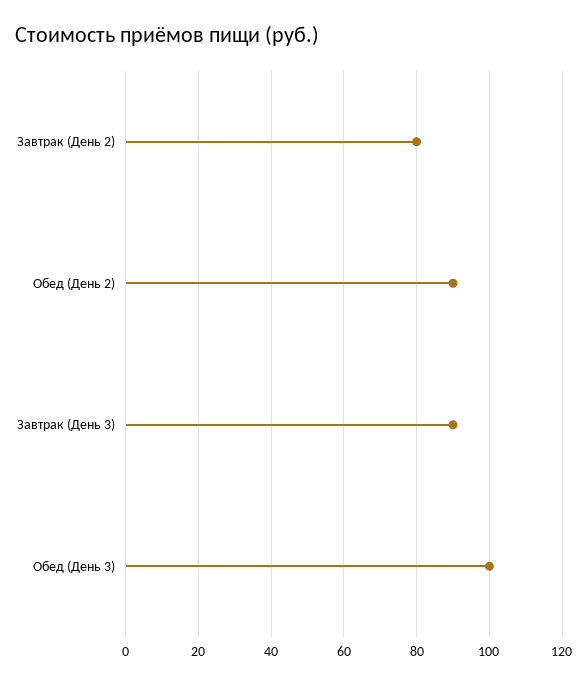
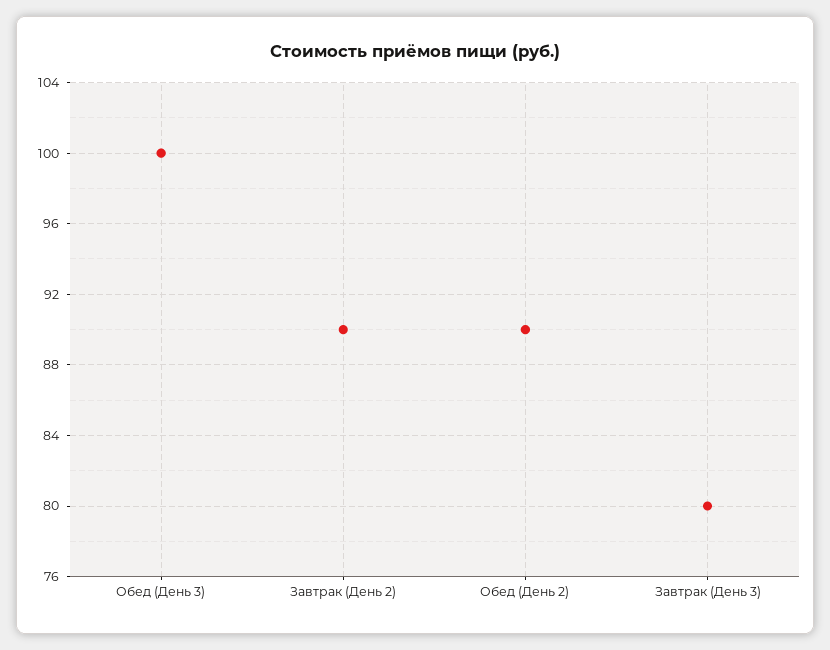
Завтрак (День 2): 80 -> 90
Завтрак (День 3): 90 -> 80

